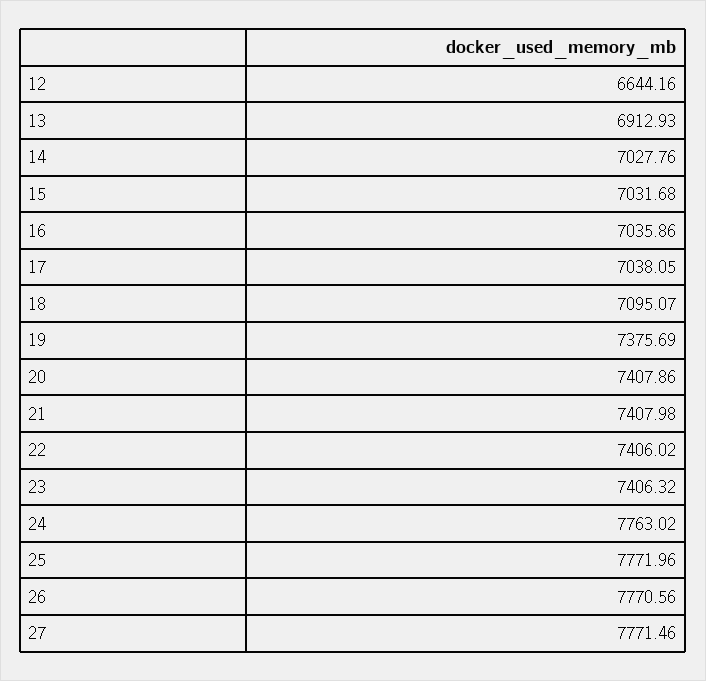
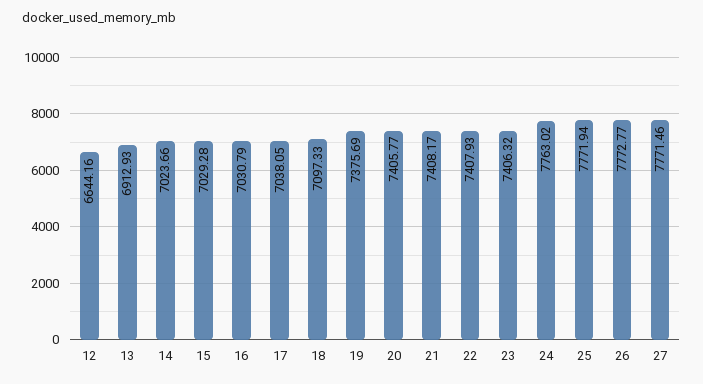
14: 7027.76 -> 7023.66
15: 7031.68 -> 7029.28
16: 7035.86 -> 7030.79
18: 7095.07 -> 7097.33
20: 7407.86 -> 7405.77
21: 7407.98 -> 7408.17
22: 7406.02 -> 7407.93
25: 7771.96 -> 7771.94
26: 7770.56 -> 7772.77

